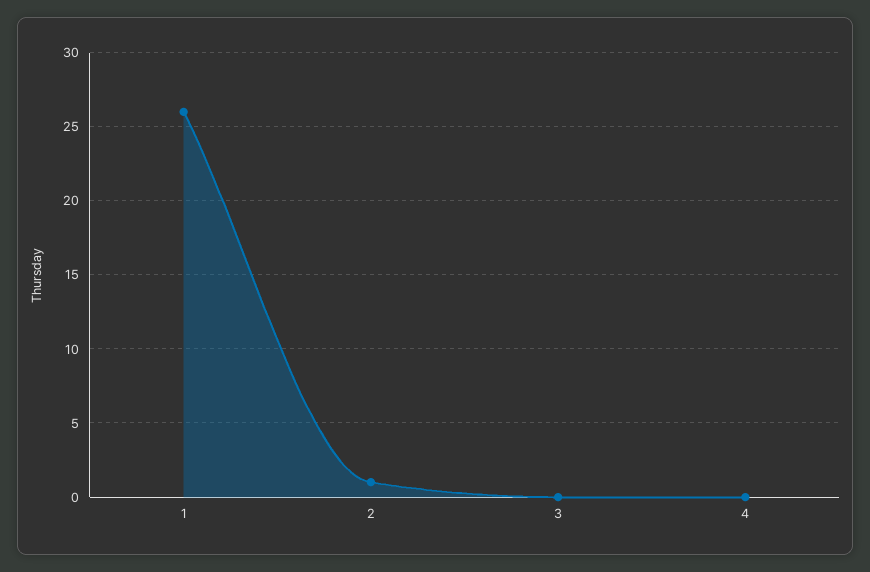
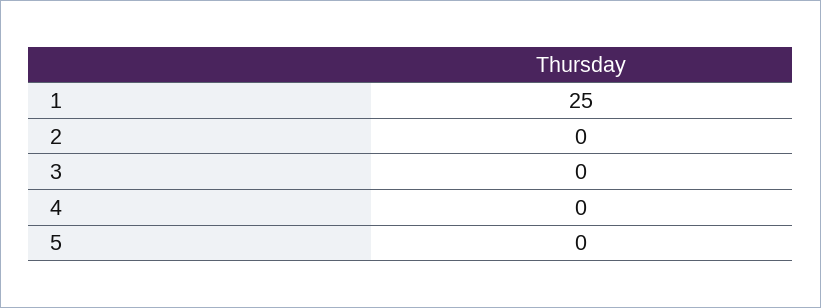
1: 26 -> 25
2: 1 -> 0
5: none -> 0

